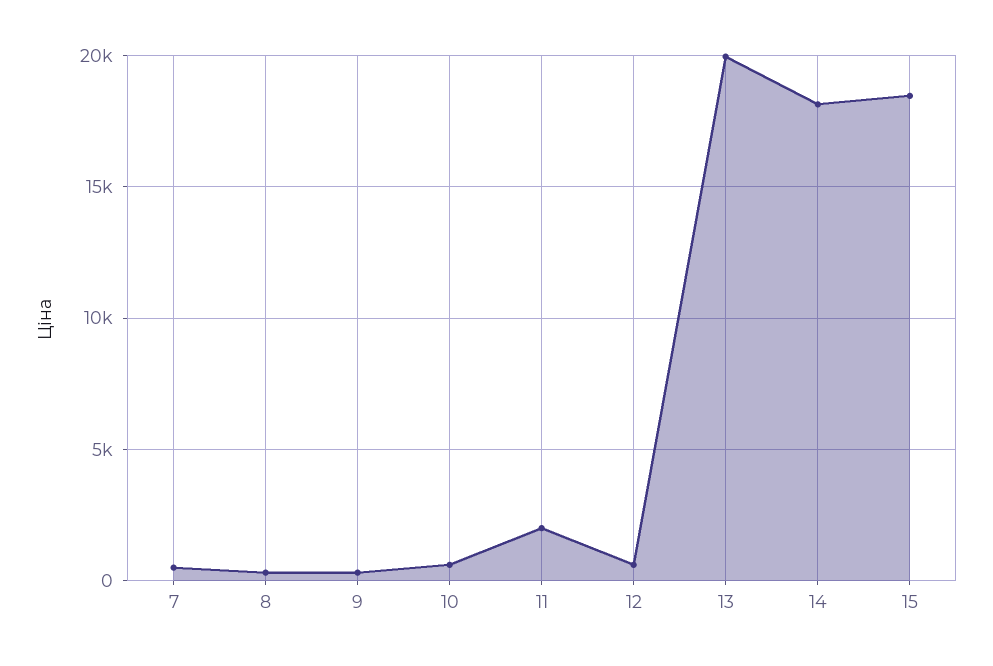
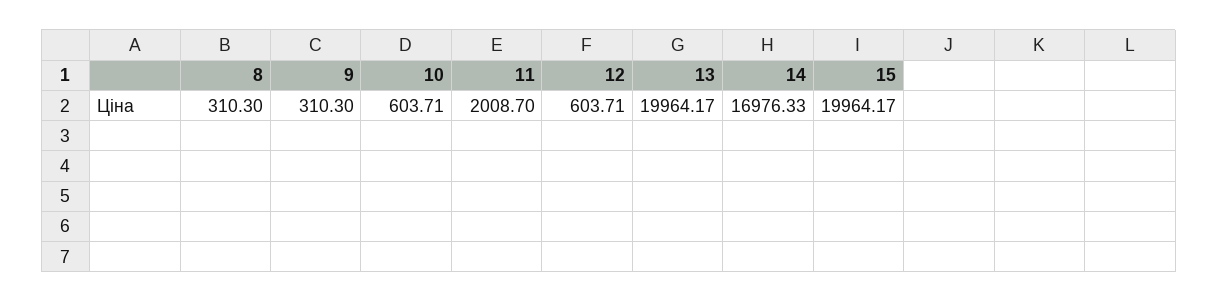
7: 500 -> none
14: 18000 -> 16976.33
15: 18500 -> 19964.17

